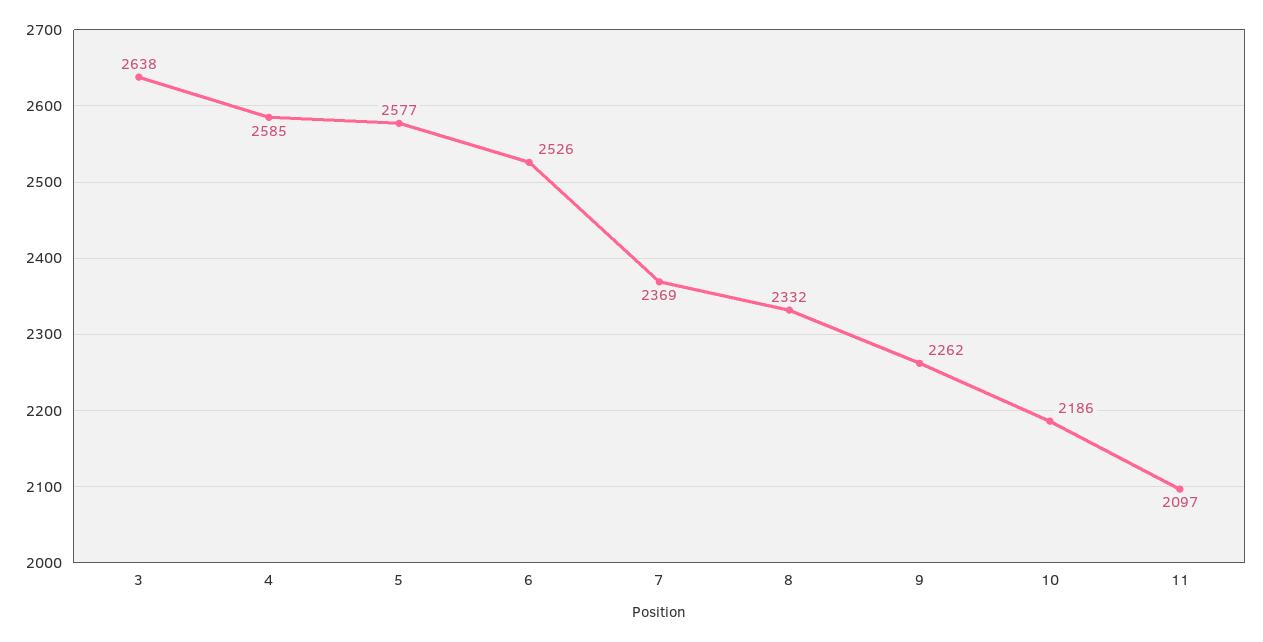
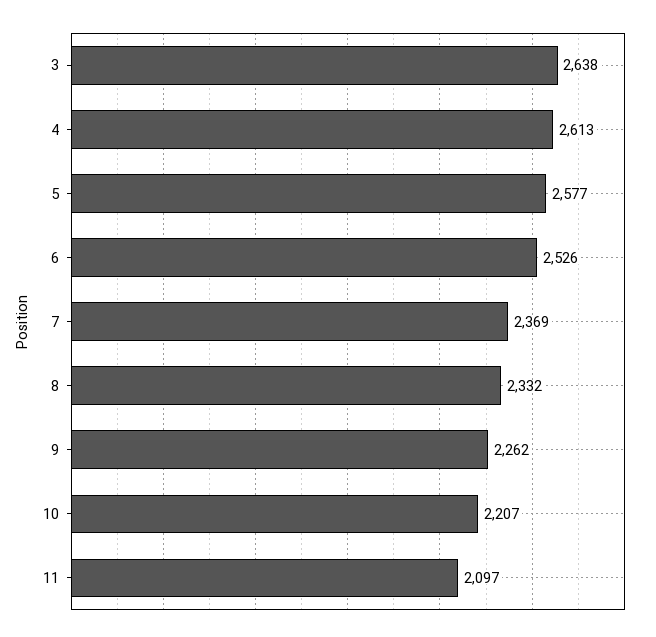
4: 2585 -> 2613
10: 2186 -> 2207

